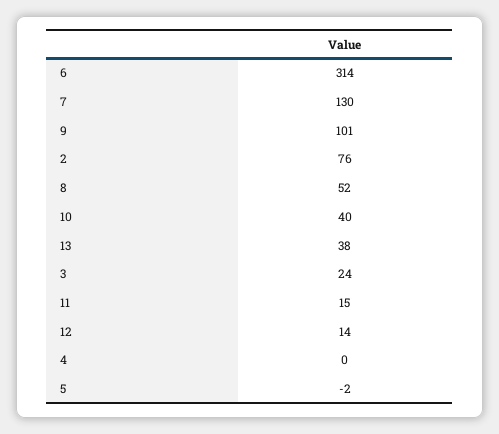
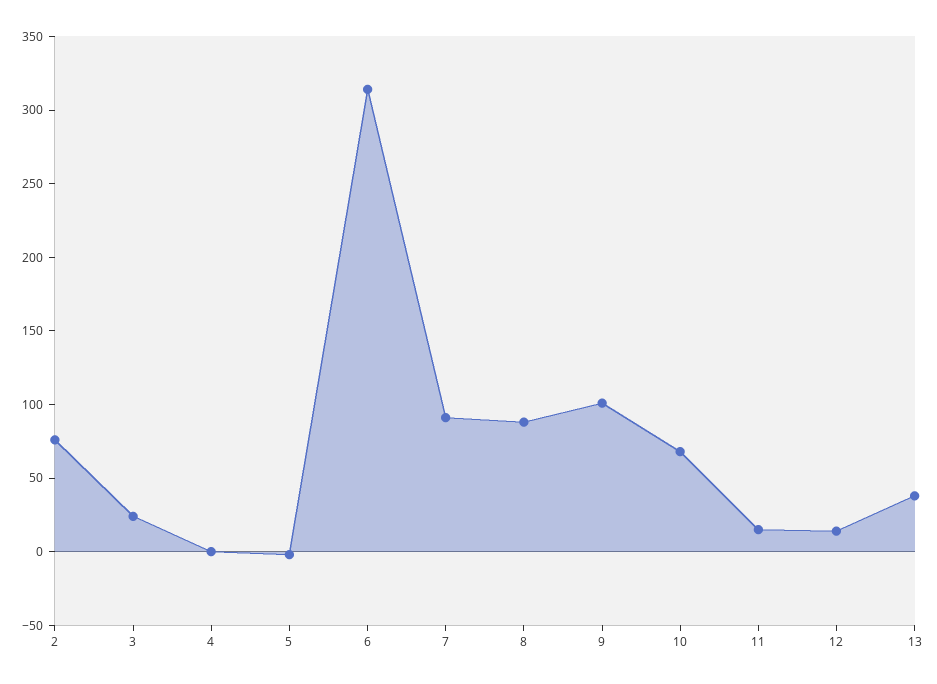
7: 130 -> 90
8: 52 -> 90
10: 40 -> 70

